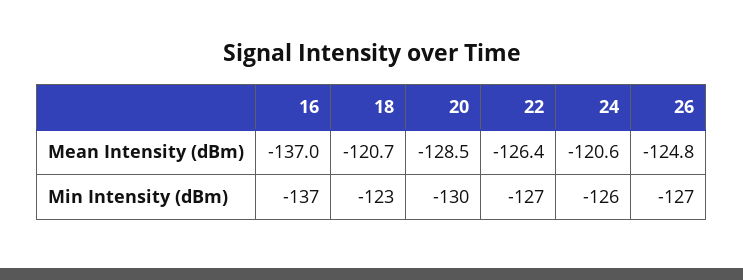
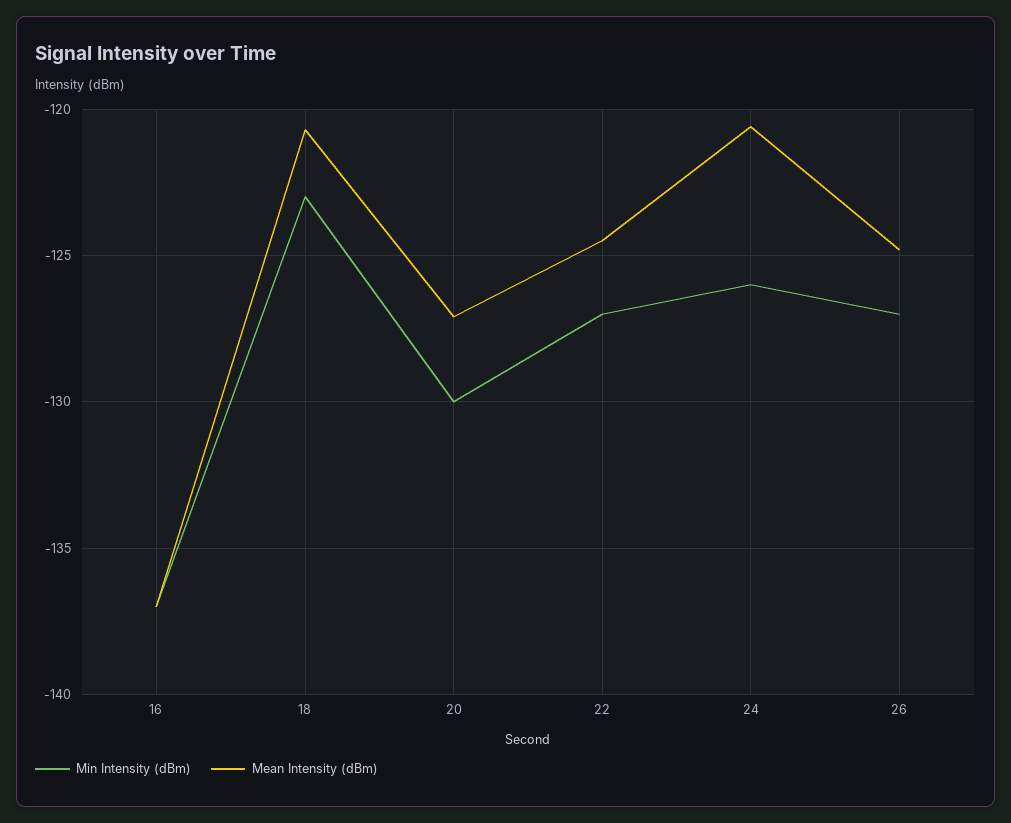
Mean Intensity (dBm), 20: -128.5 -> -127
Mean Intensity (dBm), 22: -126.4 -> -124.5

